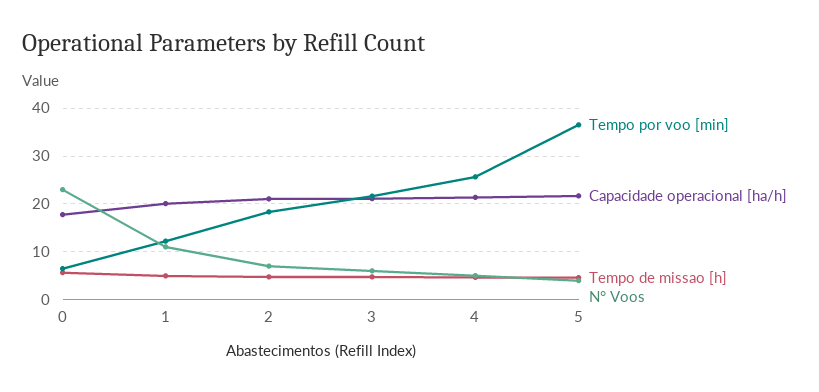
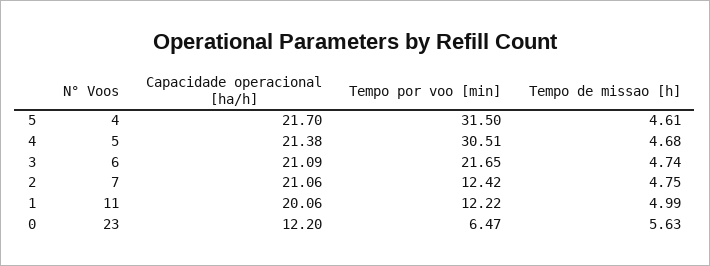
Capacidade operacional [ha/h], 0: 18 -> 12.2
Tempo por voo [min], 2: 18 -> 12.42
Tempo por voo [min], 4: 26 -> 30.51
Tempo por voo [min], 5: 36 -> 31.5

